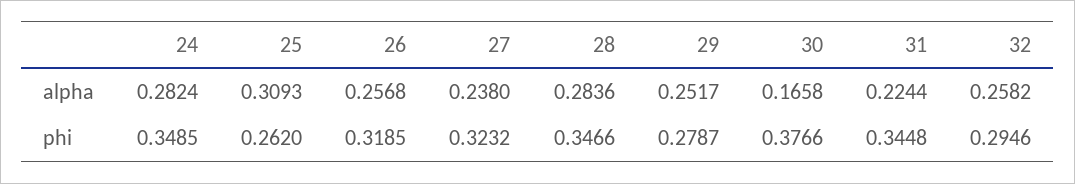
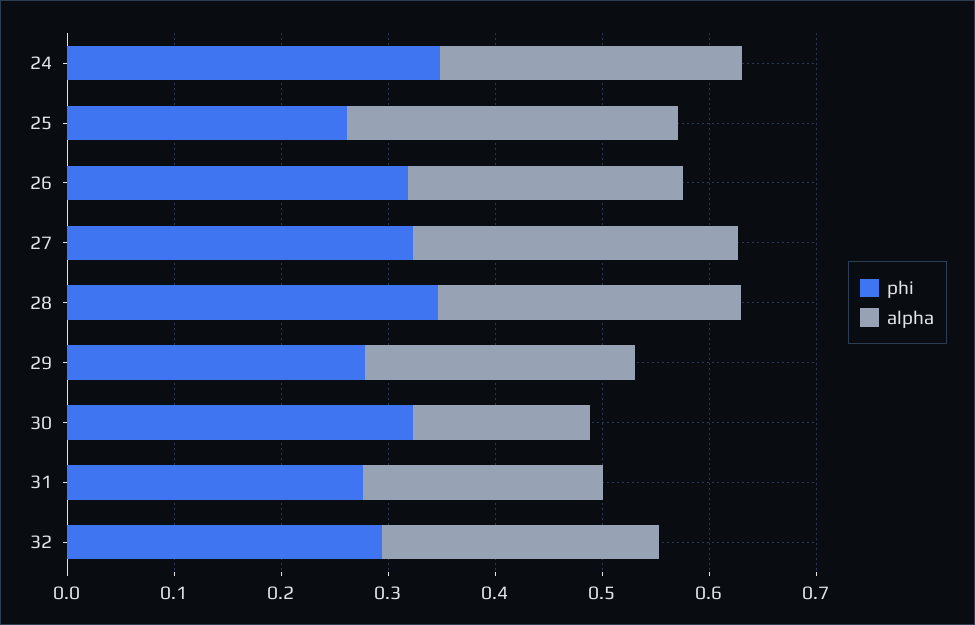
alpha, 27: 0.238 -> 0.3
phi, 30: 0.3766 -> 0.32
phi, 31: 0.3448 -> 0.28

